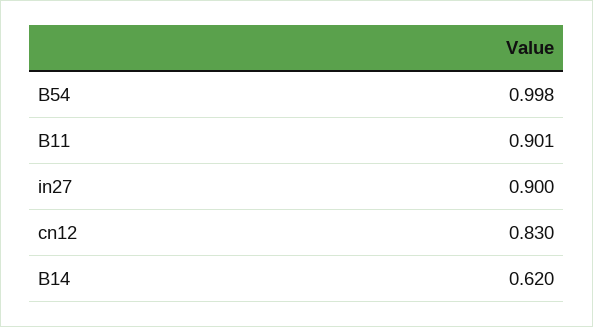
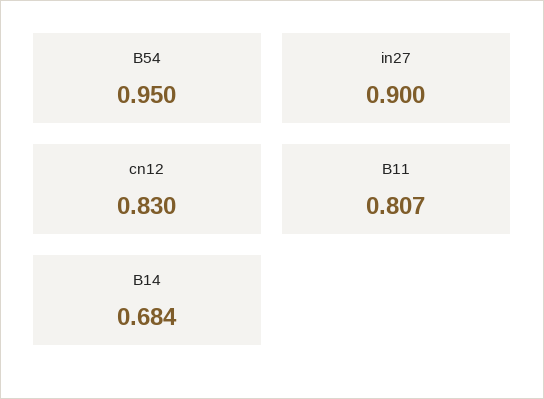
B54: 0.998 -> 0.95
B11: 0.901 -> 0.807
B14: 0.62 -> 0.684

